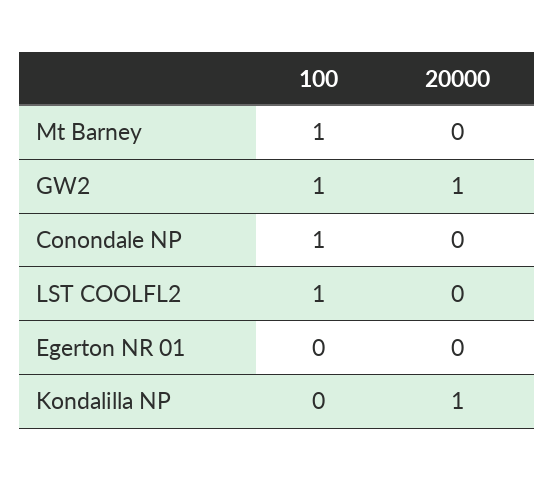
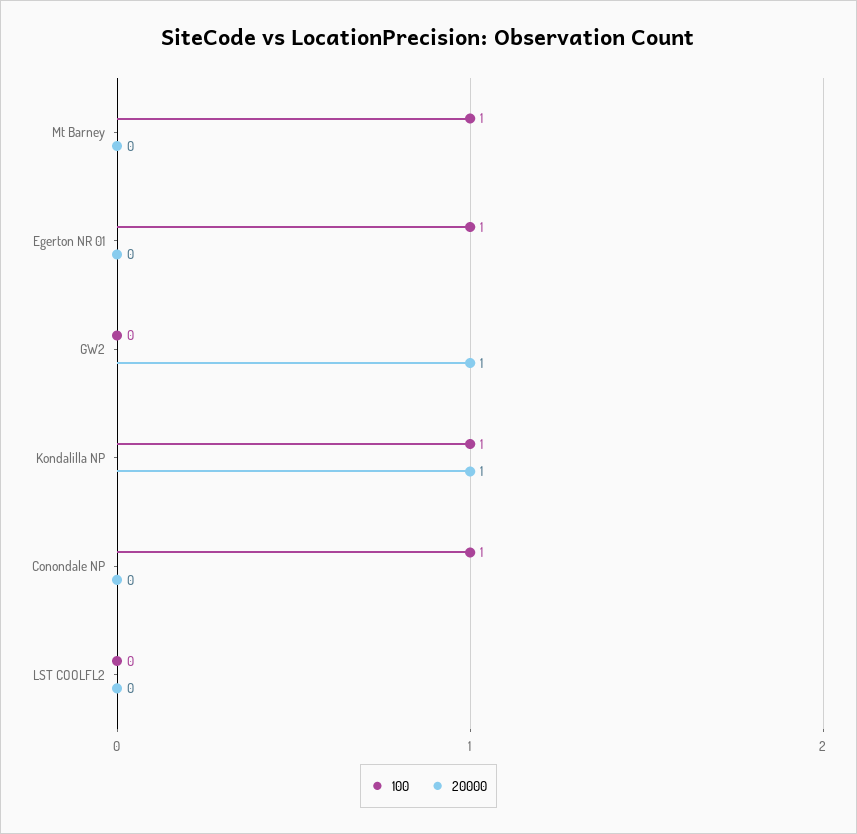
100, GW2: 1 -> 0
100, LST COOLFL2: 1 -> 0
100, Egerton NR 01: 0 -> 1
100, Kondalilla NP: 0 -> 1

